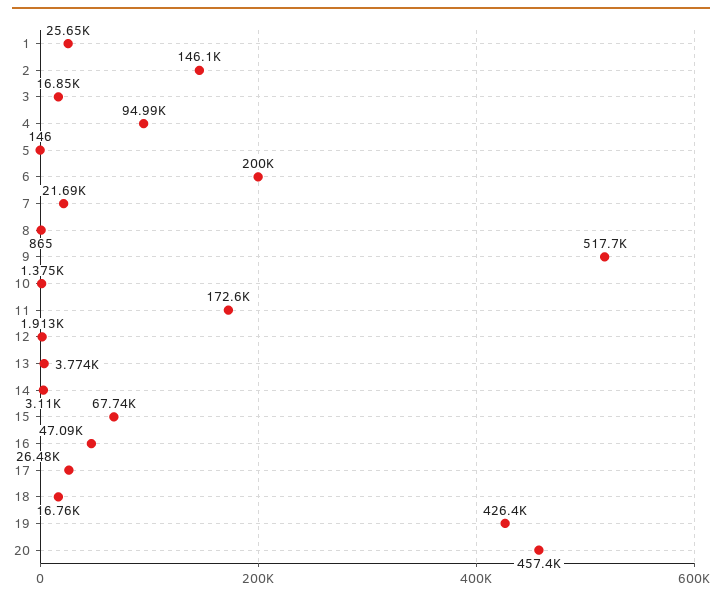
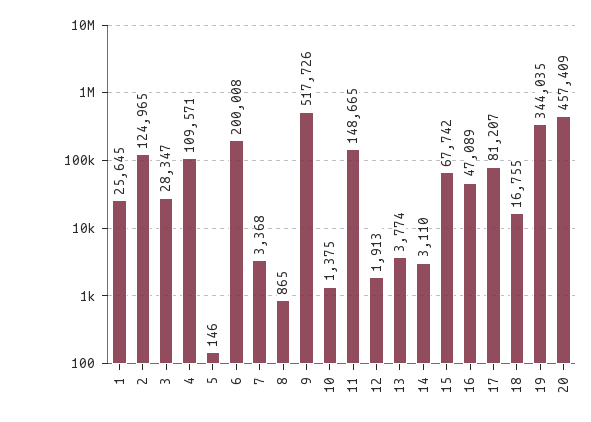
2: 146100 -> 124965
3: 16850 -> 28347
4: 94990 -> 109571
7: 21690 -> 3368
11: 172600 -> 148665
17: 26480 -> 81207
19: 426400 -> 344035

